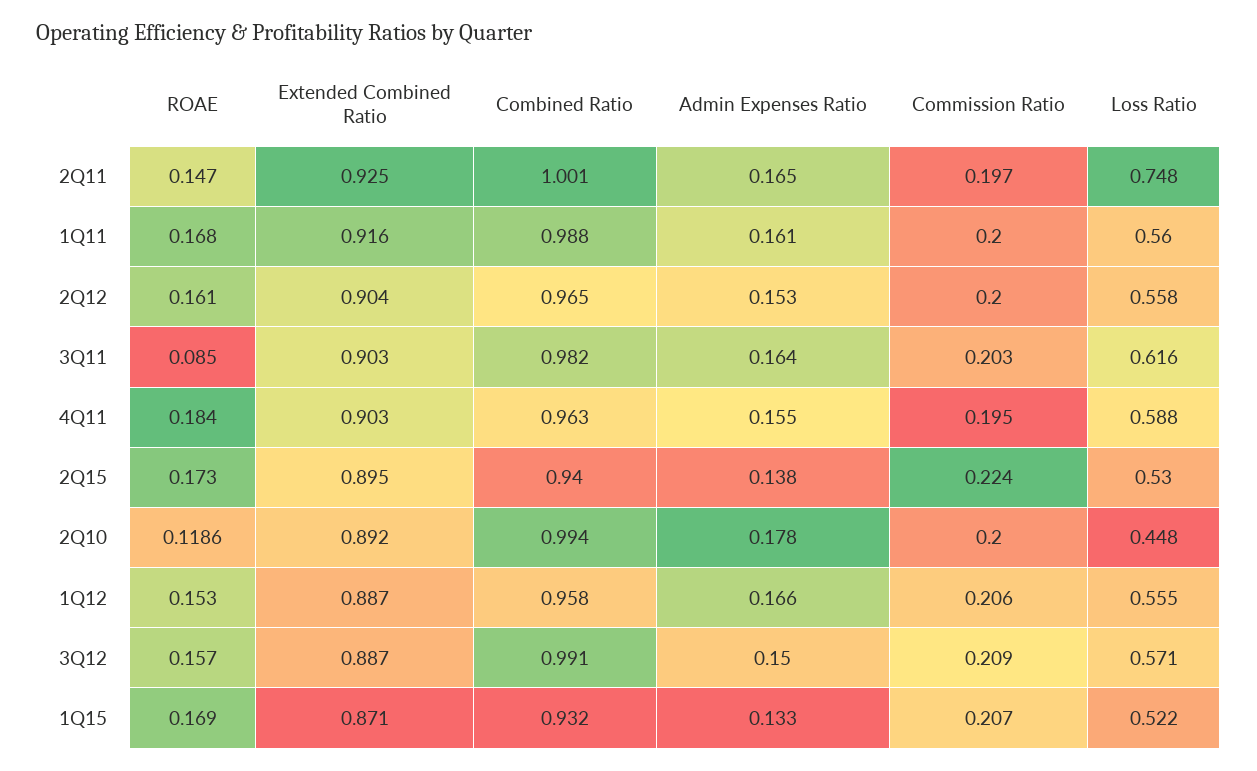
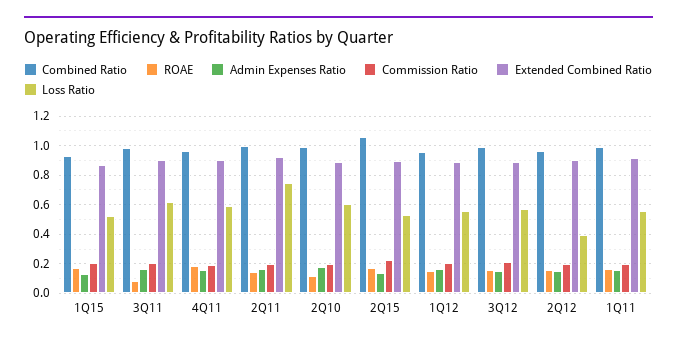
Loss Ratio, 2Q12: 0.558 -> 0.4
Combined Ratio, 2Q15: 0.94 -> 1.05
Loss Ratio, 2Q10: 0.448 -> 0.6

